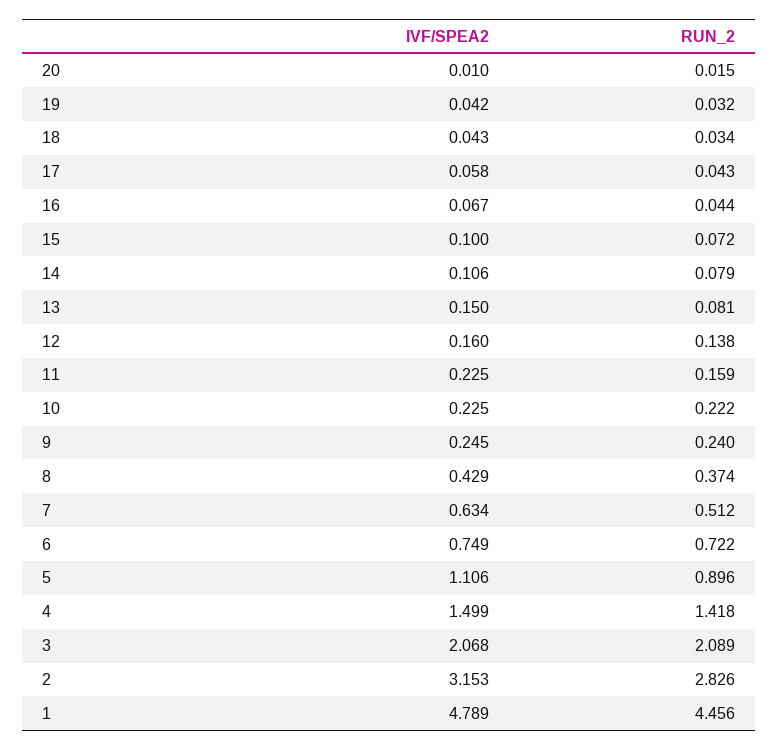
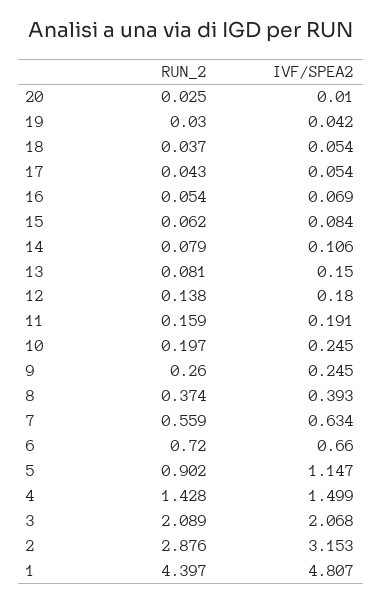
RUN_2, 20: 0.015 -> 0.025
RUN_2, 19: 0.032 -> 0.03
IVF/SPEA2, 18: 0.043 -> 0.054
RUN_2, 18: 0.034 -> 0.037
IVF/SPEA2, 17: 0.058 -> 0.054
IVF/SPEA2, 16: 0.067 -> 0.069
RUN_2, 16: 0.044 -> 0.054
IVF/SPEA2, 15: 0.1 -> 0.084
RUN_2, 15: 0.072 -> 0.062
IVF/SPEA2, 12: 0.16 -> 0.18
IVF/SPEA2, 11: 0.225 -> 0.191
IVF/SPEA2, 10: 0.225 -> 0.245
RUN_2, 10: 0.222 -> 0.197
RUN_2, 9: 0.24 -> 0.26
IVF/SPEA2, 8: 0.429 -> 0.393
RUN_2, 7: 0.512 -> 0.559
IVF/SPEA2, 6: 0.749 -> 0.66
RUN_2, 6: 0.722 -> 0.72
IVF/SPEA2, 5: 1.106 -> 1.147
RUN_2, 5: 0.896 -> 0.902
RUN_2, 4: 1.418 -> 1.428
RUN_2, 2: 2.826 -> 2.876
IVF/SPEA2, 1: 4.789 -> 4.807
RUN_2, 1: 4.456 -> 4.397

